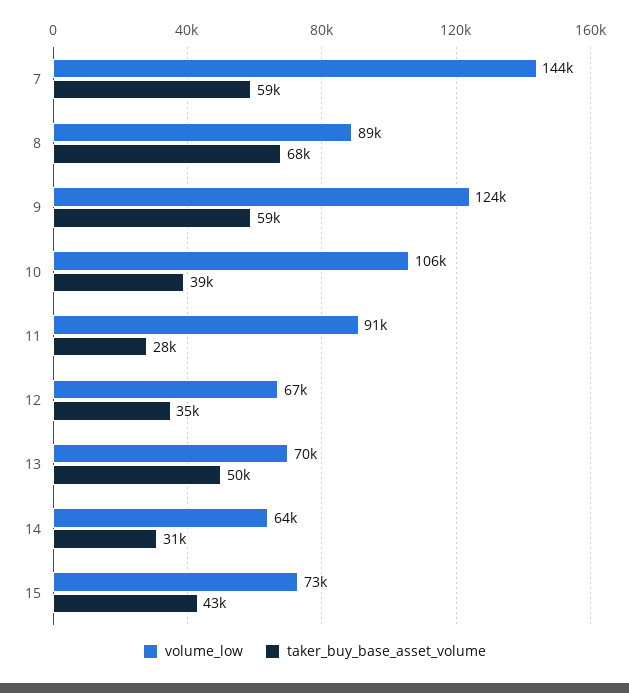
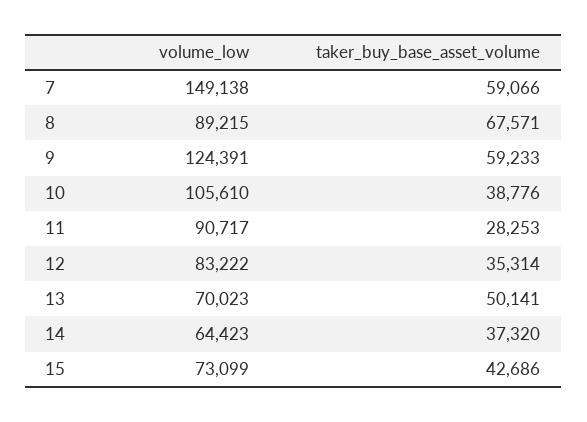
volume_low, 7: 144000 -> 149138
volume_low, 12: 67000 -> 83222
taker_buy_base_asset_volume, 14: 31000 -> 37320

